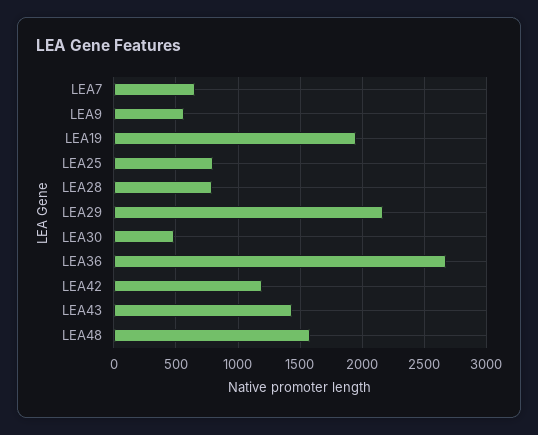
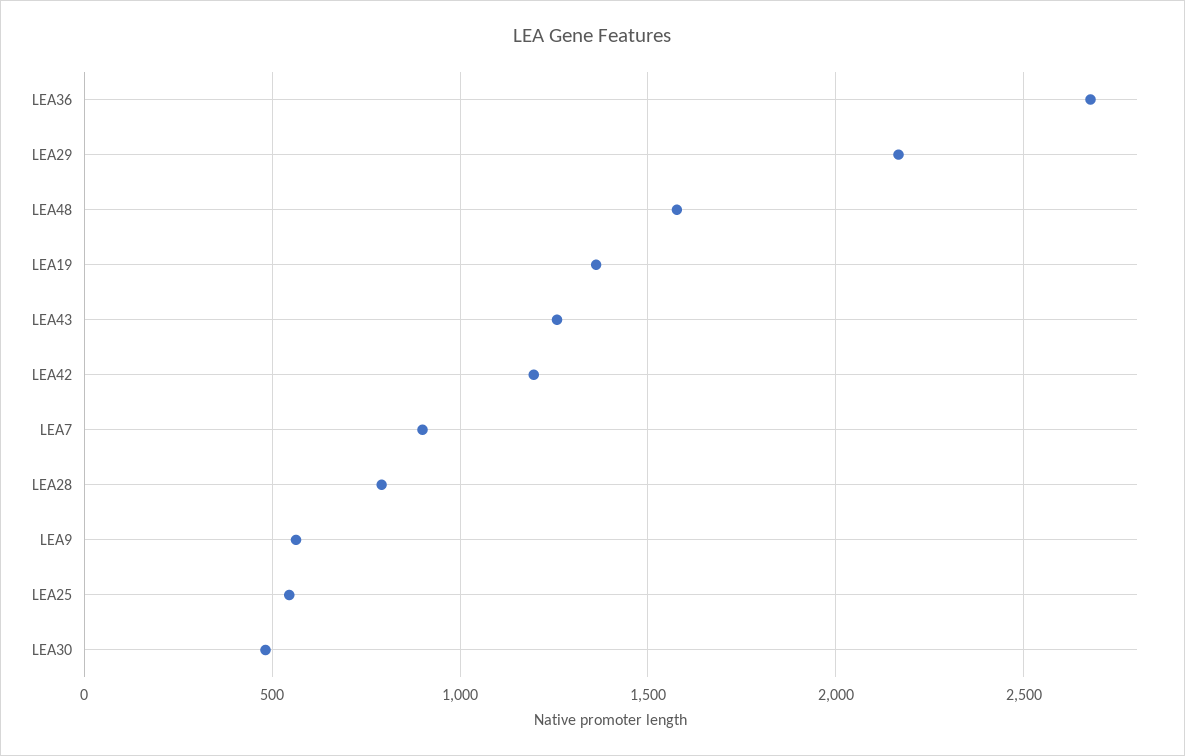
LEA7: 650 -> 900
LEA19: 1950 -> 1350
LEA25: 800 -> 550
LEA43: 1450 -> 1250

